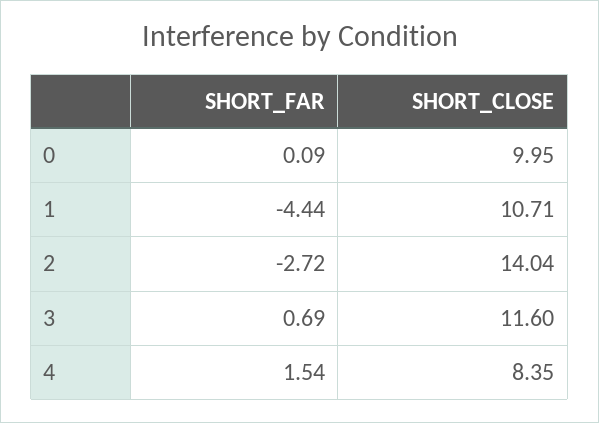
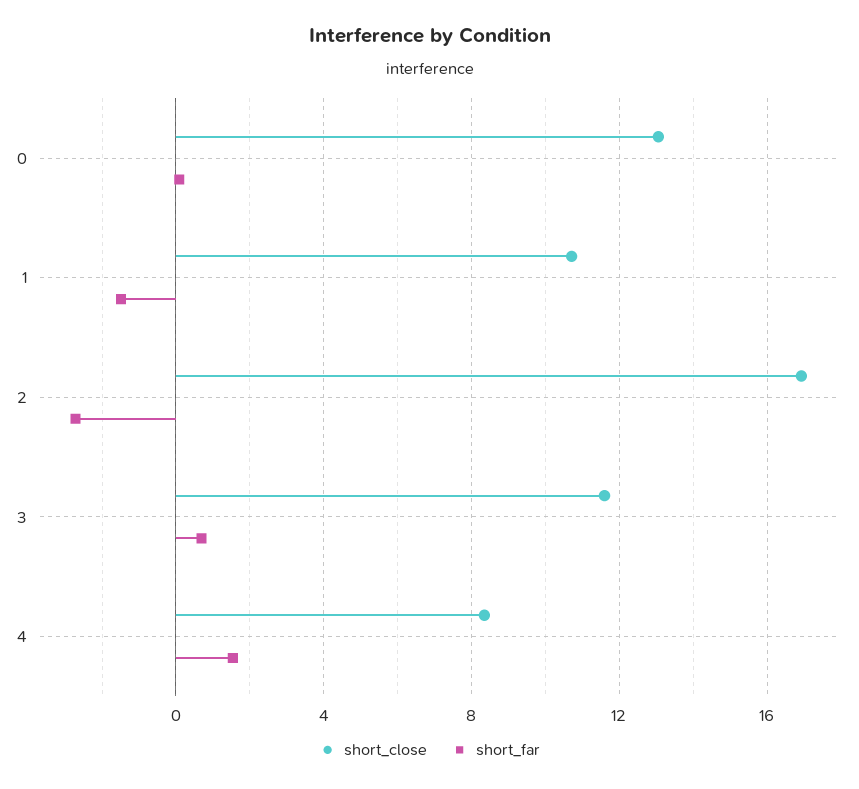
SHORT_CLOSE, 0: 9.95 -> 13
SHORT_FAR, 1: -4.44 -> -1.5
SHORT_CLOSE, 2: 14.04 -> 17

